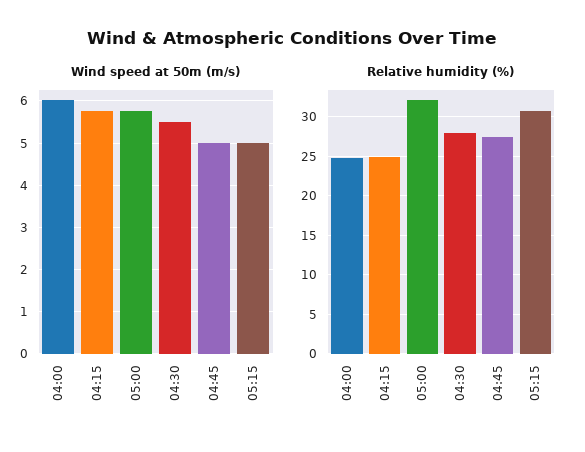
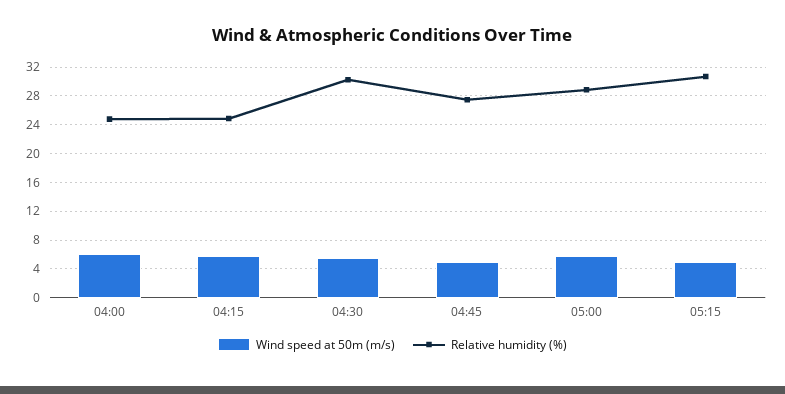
Relative humidity (%), 05:00: 32 -> 29
Relative humidity (%), 04:30: 28 -> 30

